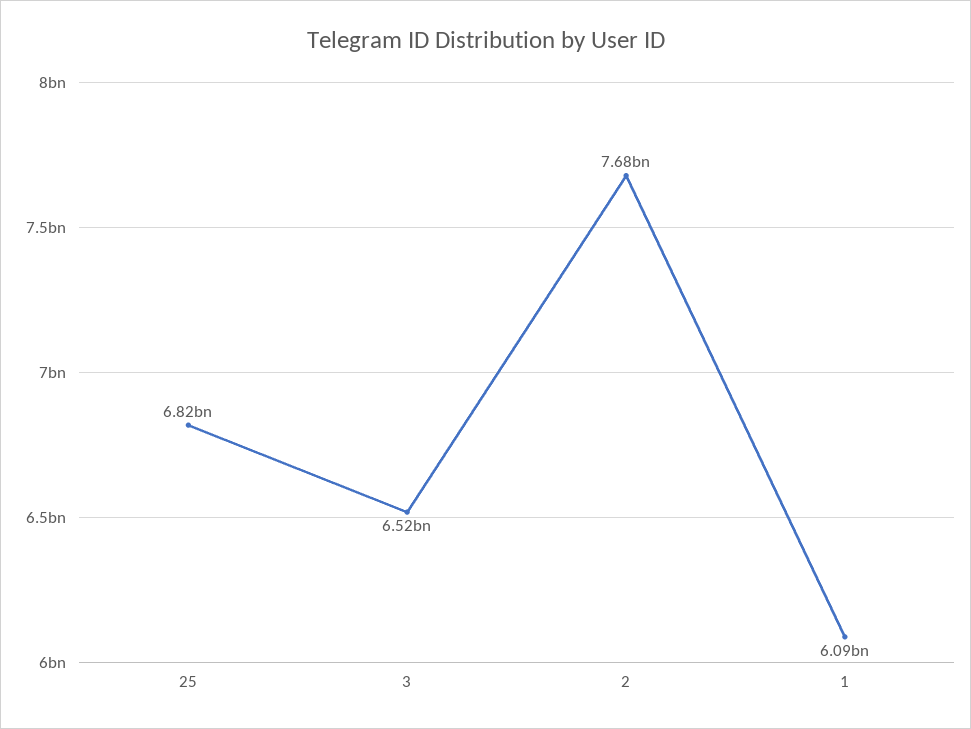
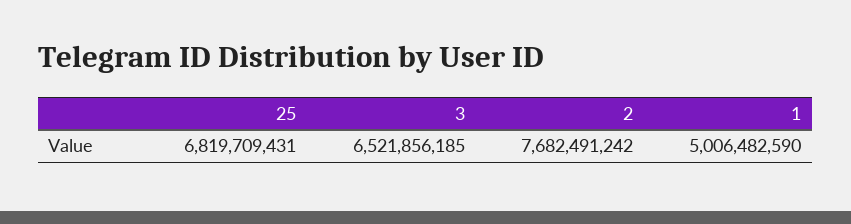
1: 6090000000 -> 5006482590

